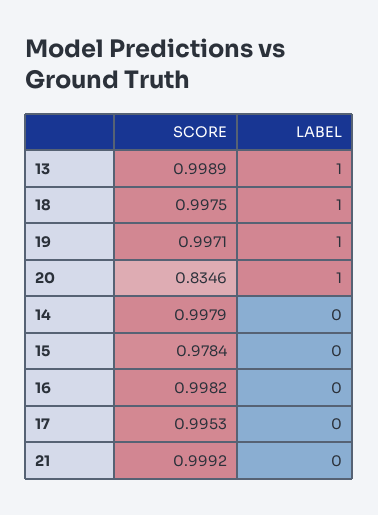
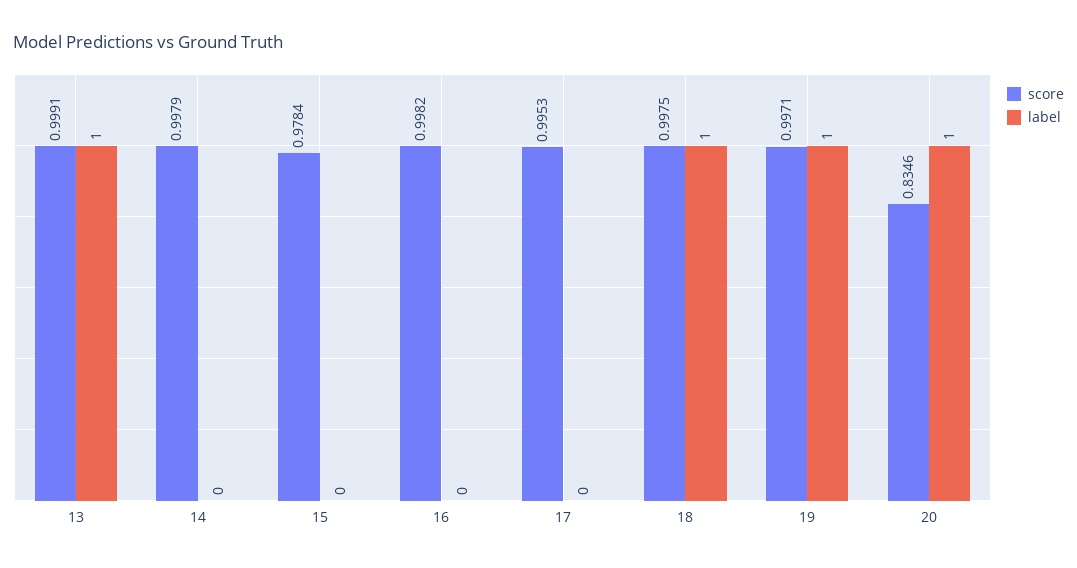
SCORE, 13: 0.9989 -> 0.9991
SCORE, 21: 0.9992 -> none
LABEL, 21: 0 -> none

